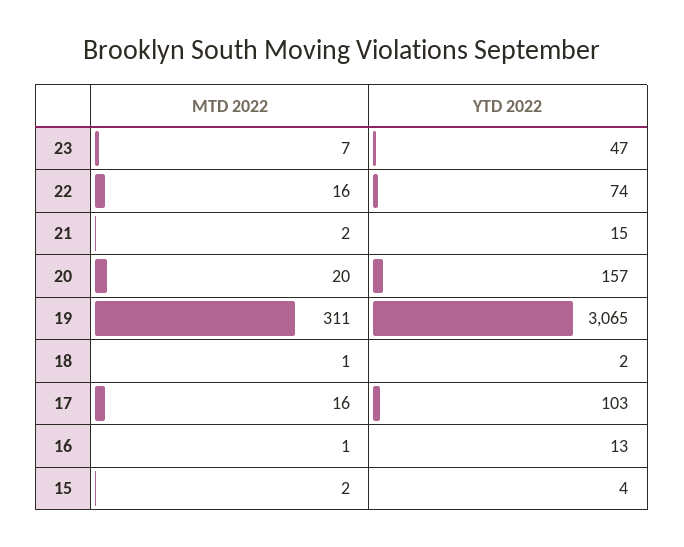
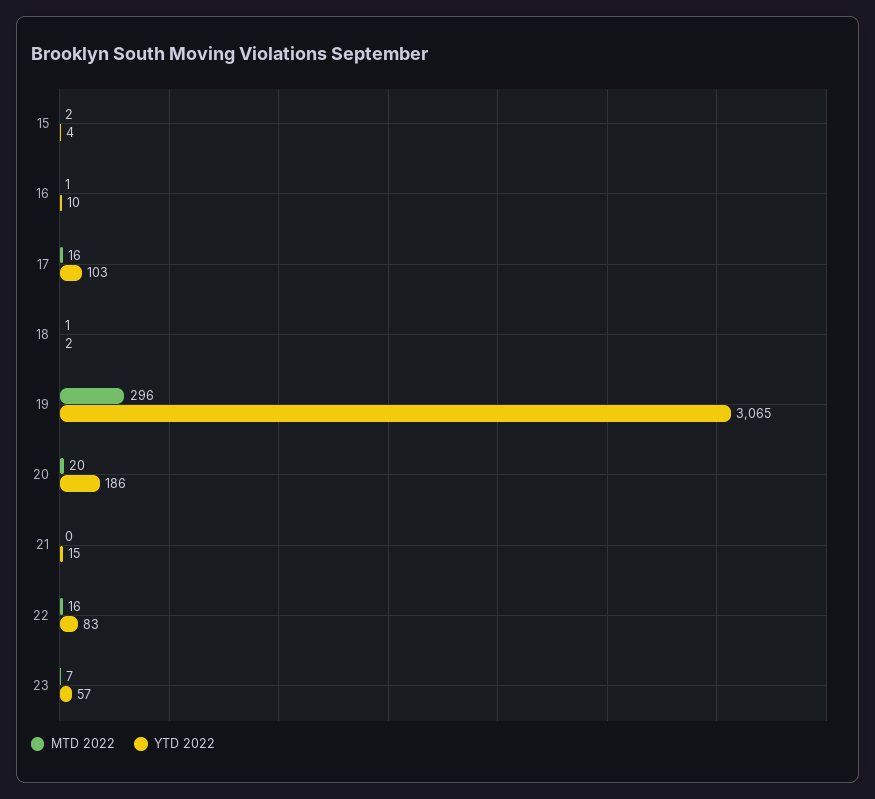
YTD 2022, 23: 47 -> 57
YTD 2022, 22: 74 -> 83
MTD 2022, 21: 2 -> 0
YTD 2022, 20: 157 -> 186
MTD 2022, 19: 311 -> 296
YTD 2022, 16: 13 -> 10

